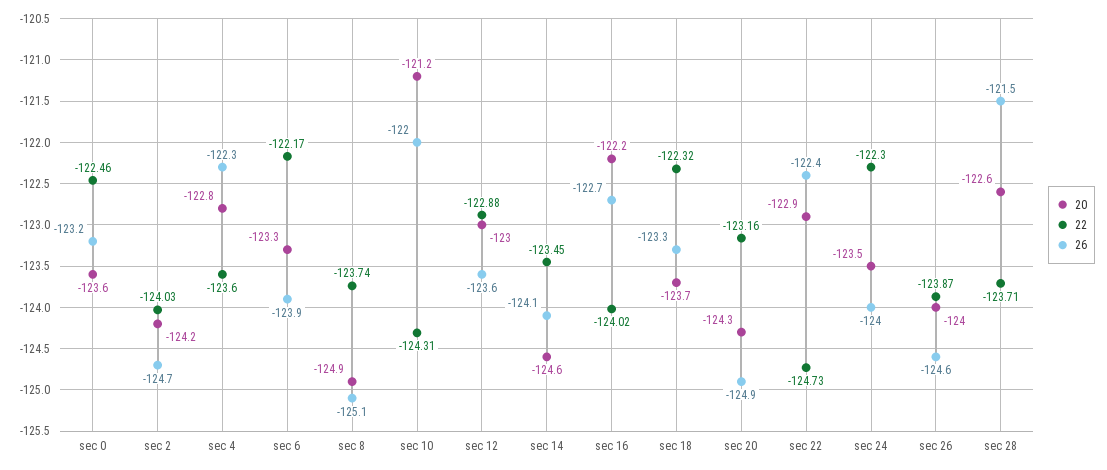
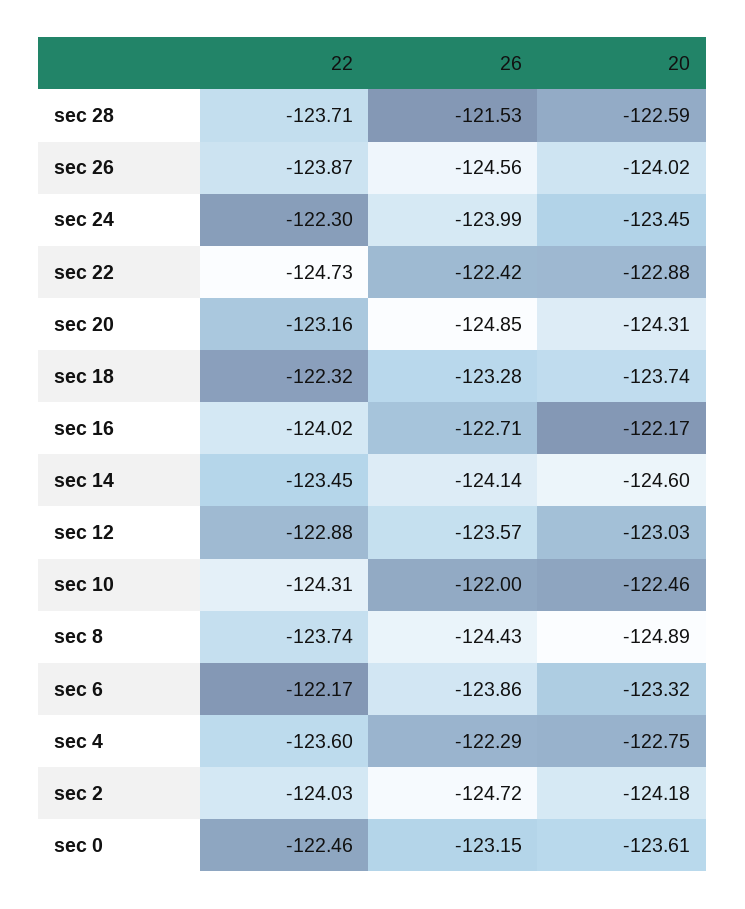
26, sec 8: -125.1 -> -124.43
20, sec 10: -121.2 -> -122.46

